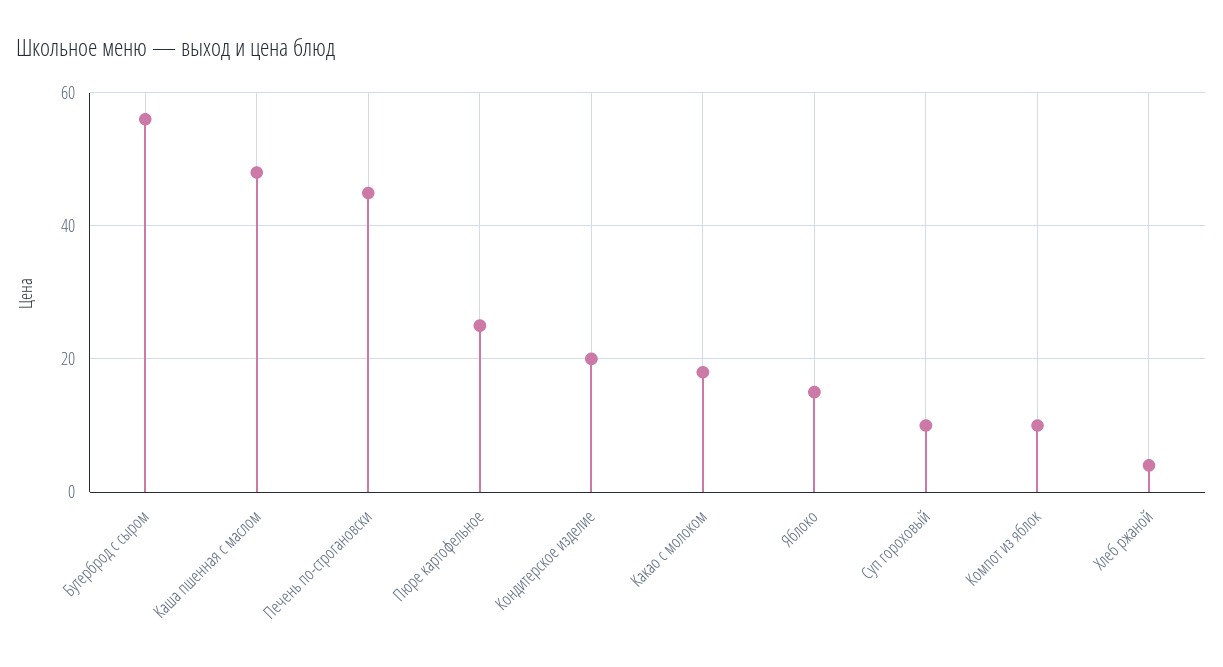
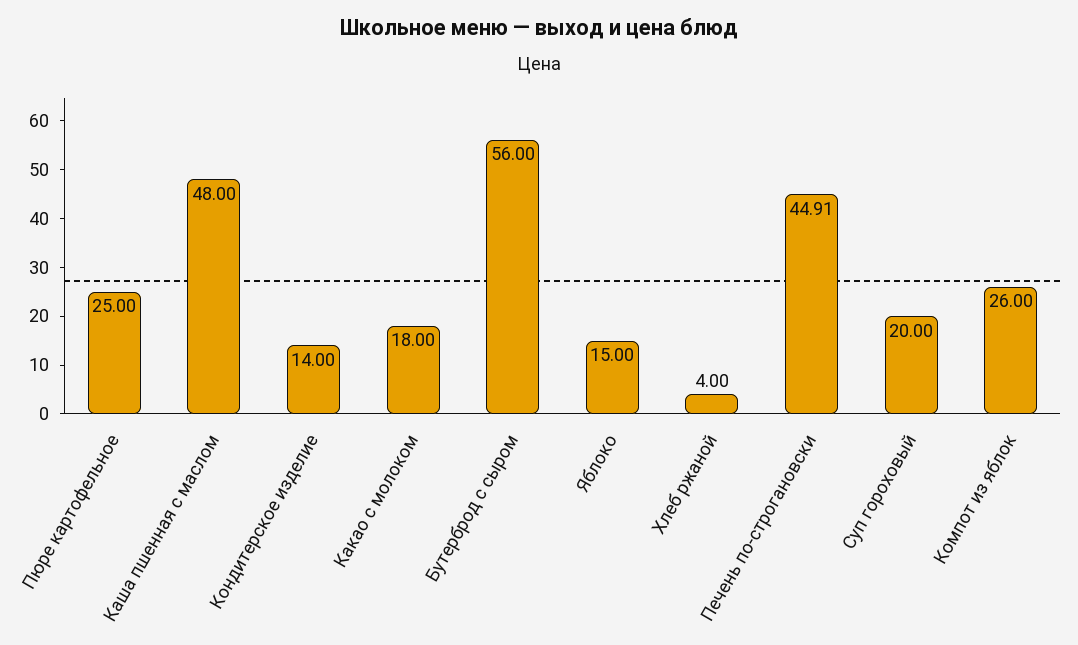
Кондитерское изделие: 20 -> 14
Суп гороховый: 10 -> 20
Компот из яблок: 10 -> 26

